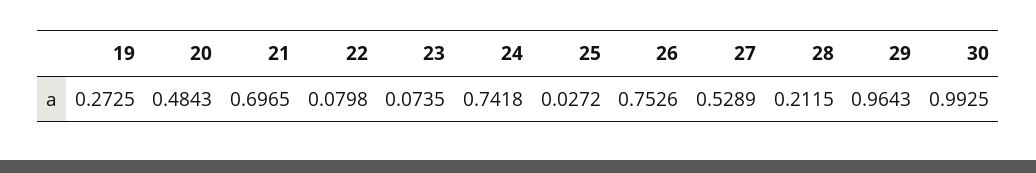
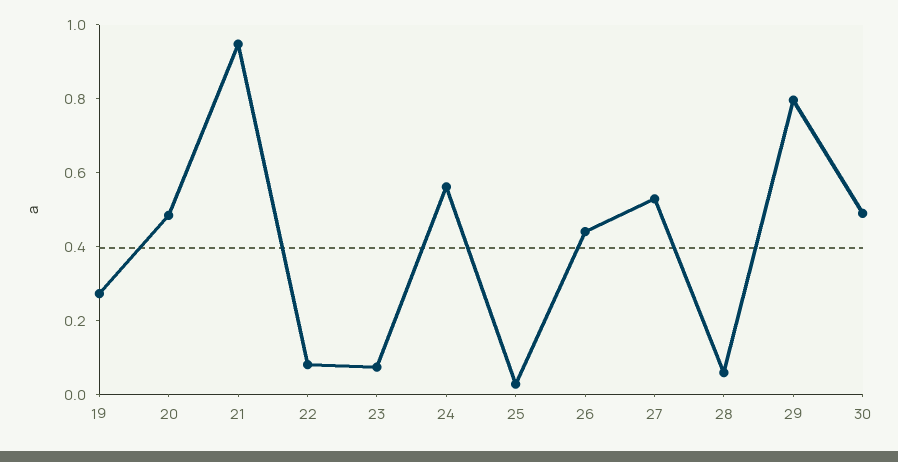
21: 0.6965 -> 0.95
24: 0.7418 -> 0.55
26: 0.7526 -> 0.45
28: 0.2115 -> 0.05
29: 0.9643 -> 0.8
30: 0.9925 -> 0.5

